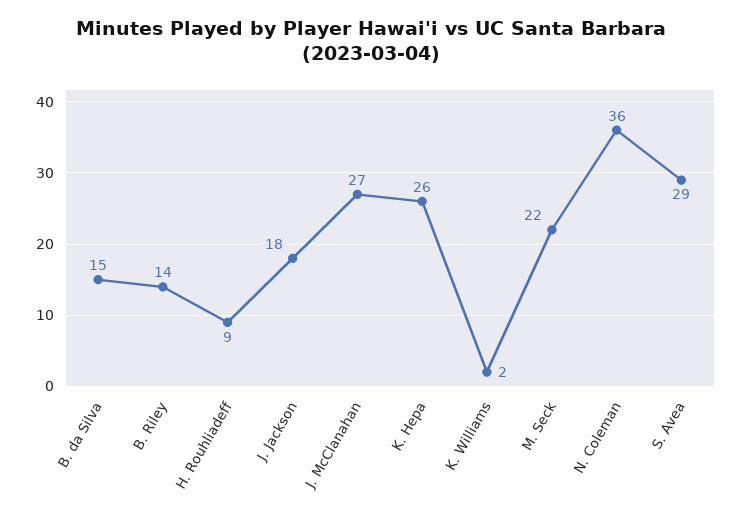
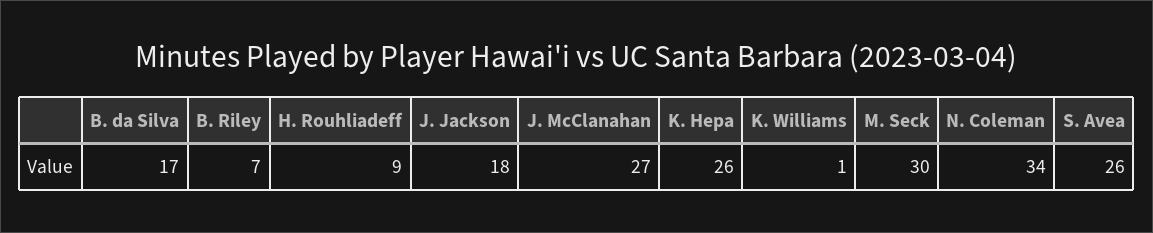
B. da Silva: 15 -> 17
B. Riley: 14 -> 7
K. Williams: 2 -> 1
M. Seck: 22 -> 30
N. Coleman: 36 -> 34
S. Avea: 29 -> 26

